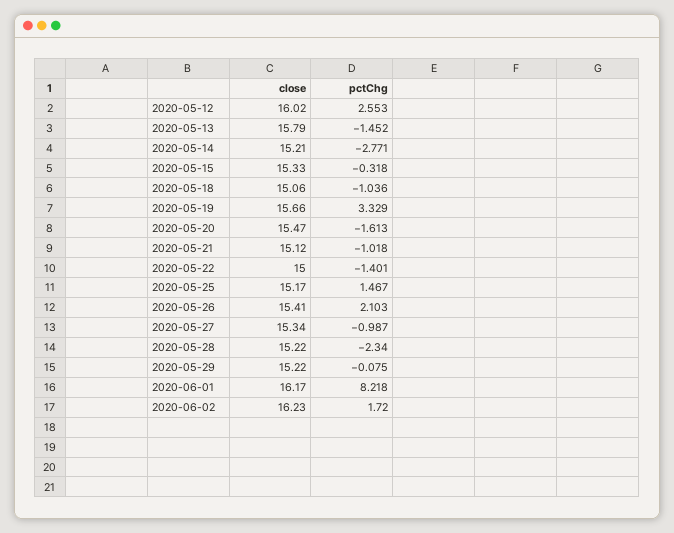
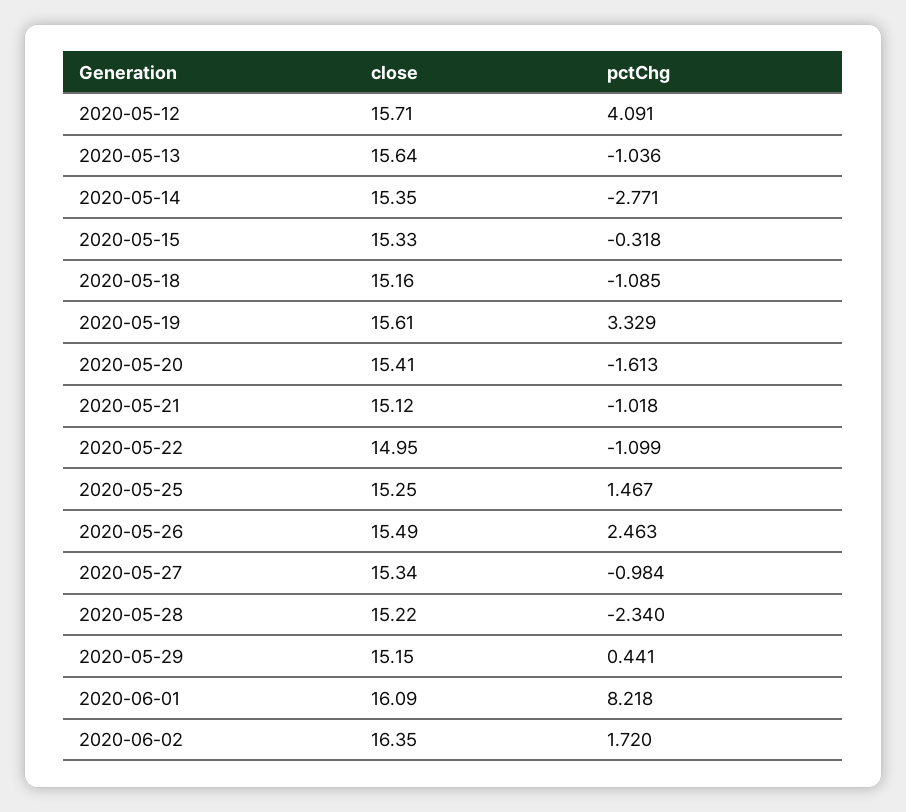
close, 2020-05-12: 16.02 -> 15.71
pctChg, 2020-05-12: 2.553 -> 4.091
close, 2020-05-13: 15.79 -> 15.64
pctChg, 2020-05-13: -1.452 -> -1.036
close, 2020-05-14: 15.21 -> 15.35
close, 2020-05-18: 15.06 -> 15.16
pctChg, 2020-05-18: -1.036 -> -1.085
close, 2020-05-19: 15.66 -> 15.61
close, 2020-05-20: 15.47 -> 15.41
close, 2020-05-22: 15 -> 14.95
pctChg, 2020-05-22: -1.401 -> -1.099
close, 2020-05-25: 15.17 -> 15.25
close, 2020-05-26: 15.41 -> 15.49
pctChg, 2020-05-26: 2.103 -> 2.463
pctChg, 2020-05-27: -0.987 -> -0.984
close, 2020-05-29: 15.22 -> 15.15
pctChg, 2020-05-29: -0.075 -> 0.441
close, 2020-06-01: 16.17 -> 16.09
close, 2020-06-02: 16.23 -> 16.35

